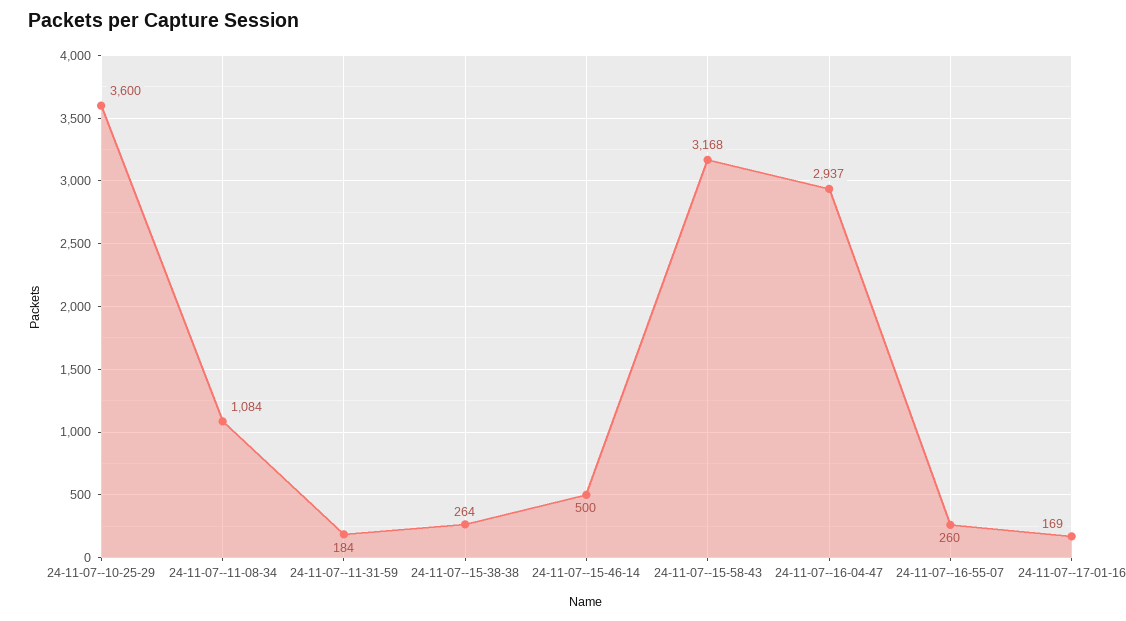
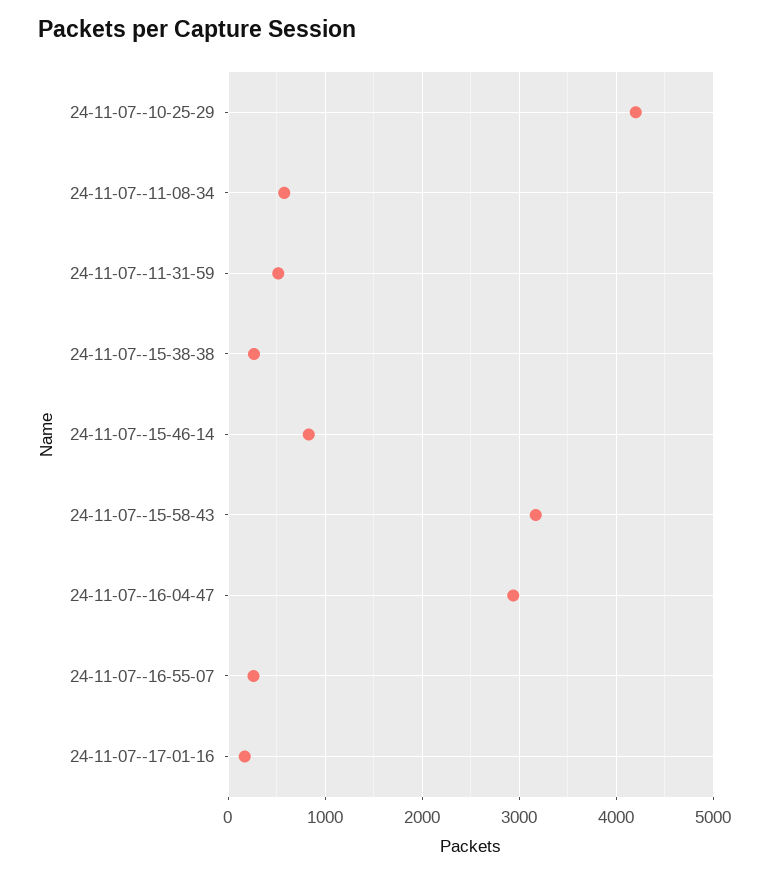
24-11-07--10-25-29: 3600 -> 4200
24-11-07--11-08-34: 1084 -> 600
24-11-07--11-31-59: 184 -> 500
24-11-07--15-46-14: 500 -> 800

